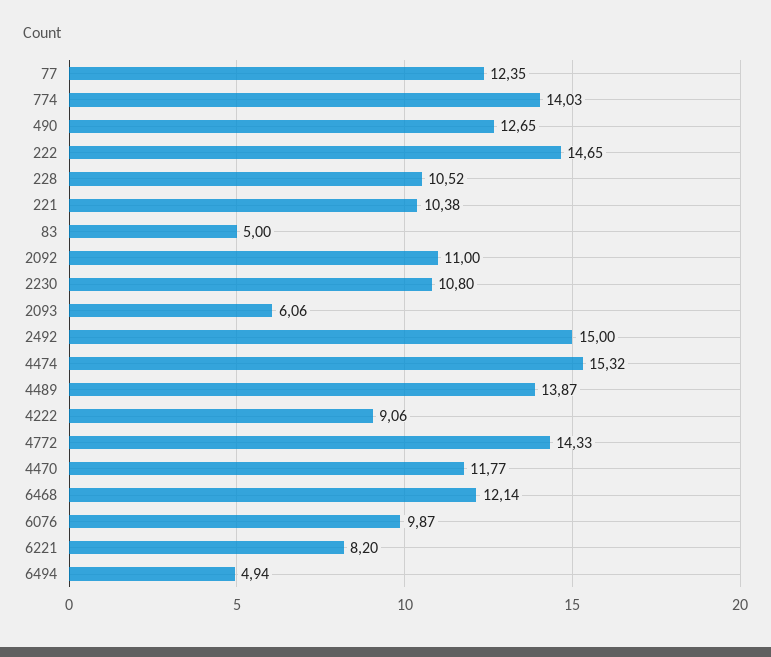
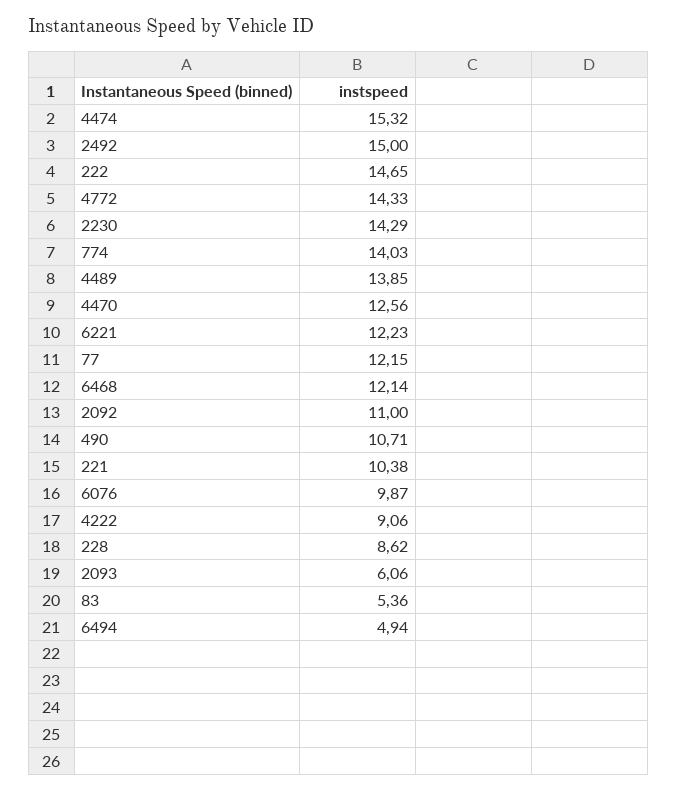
77: 12.35 -> 12.15
490: 12.65 -> 10.71
228: 10.52 -> 8.62
83: 5 -> 5.36
2230: 10.8 -> 14.29
4489: 13.87 -> 13.85
4470: 11.77 -> 12.56
6221: 8.2 -> 12.23

